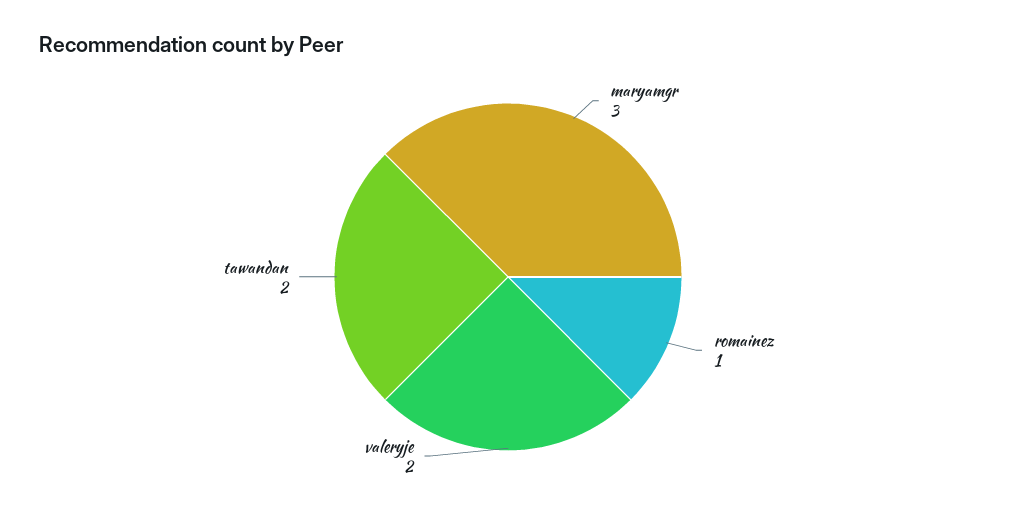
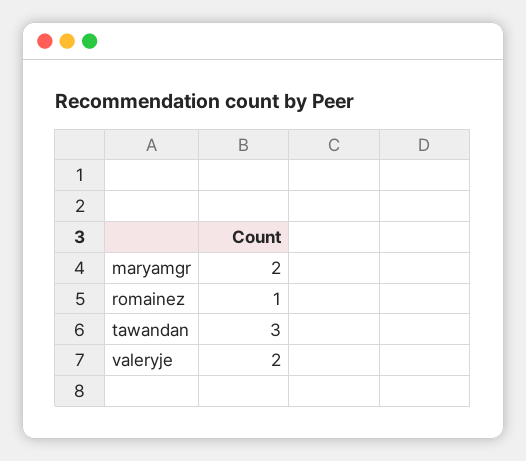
maryamgr: 3 -> 2
tawandan: 2 -> 3

